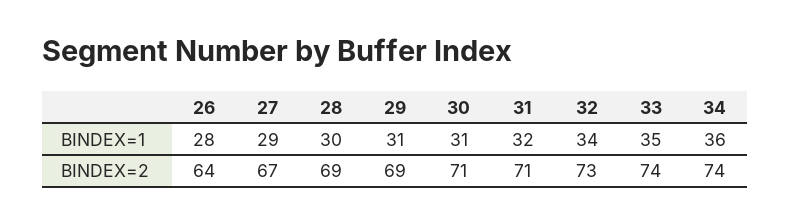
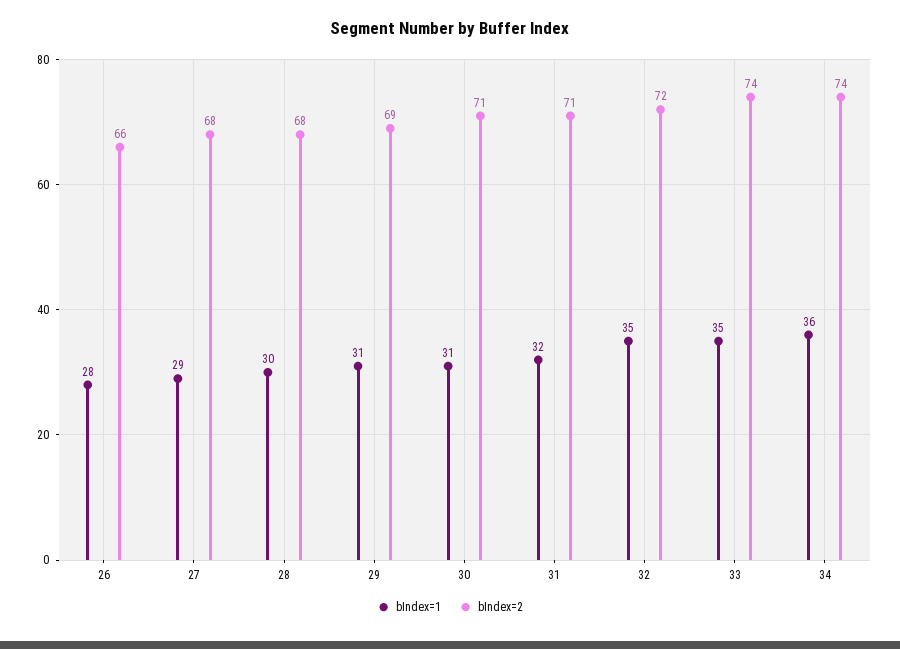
BINDEX=1, 32: 34 -> 35
BINDEX=2, 26: 64 -> 66
BINDEX=2, 27: 67 -> 68
BINDEX=2, 28: 69 -> 68
BINDEX=2, 32: 73 -> 72

